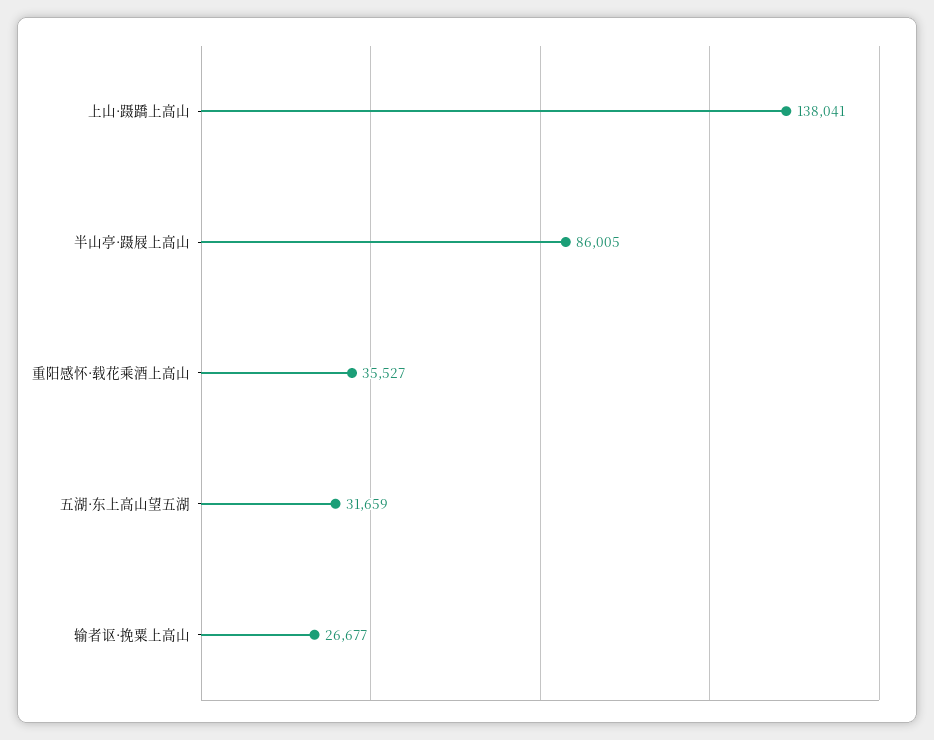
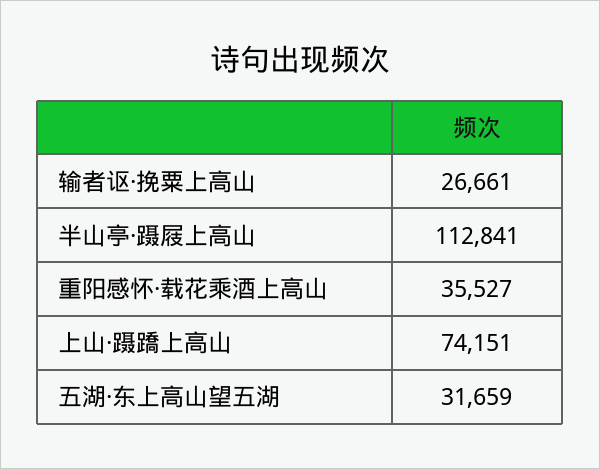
上山·蹑蹻上高山: 138041 -> 74151
半山亭·蹑屐上高山: 86005 -> 112841
输者讴·挽粟上高山: 26677 -> 26661

